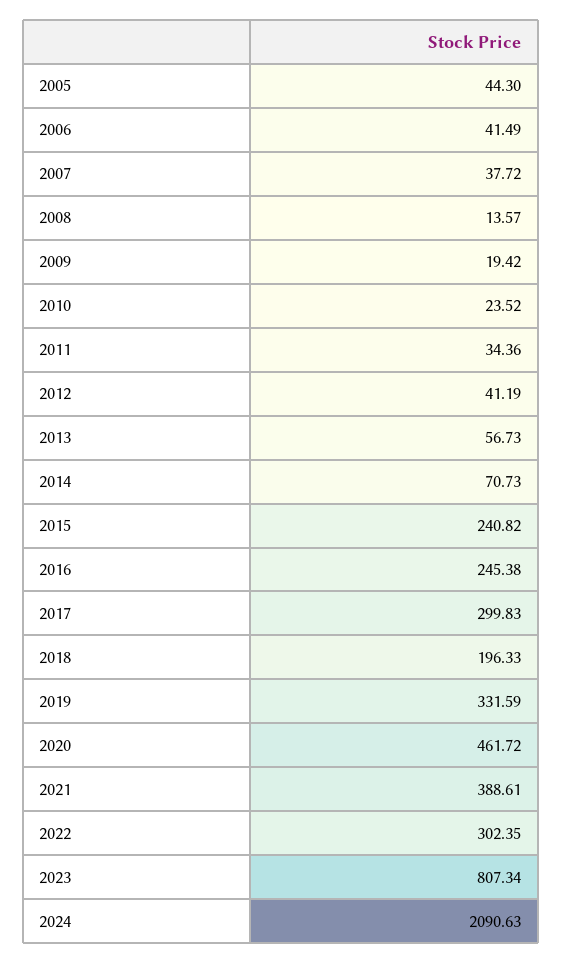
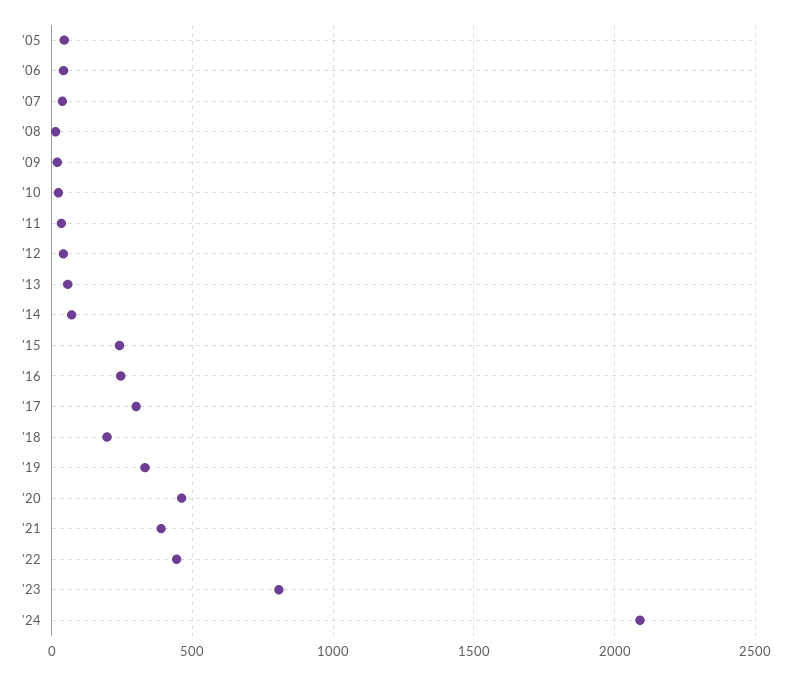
2022: 302.35 -> 450

